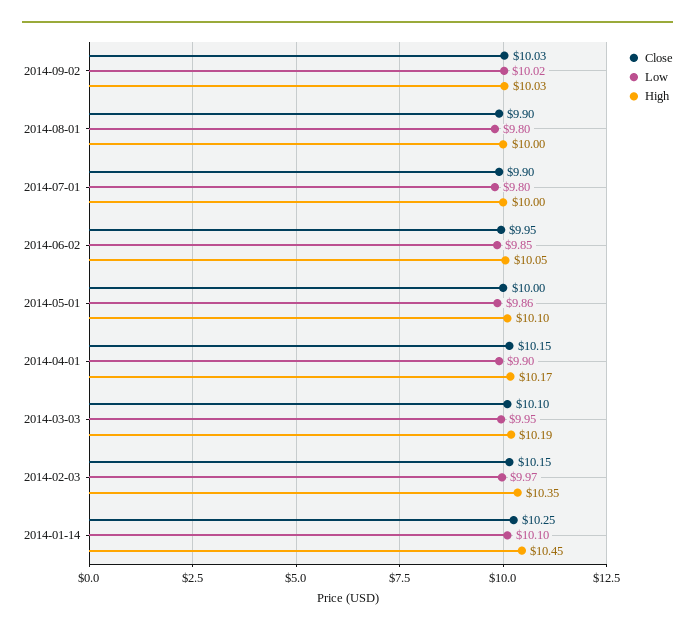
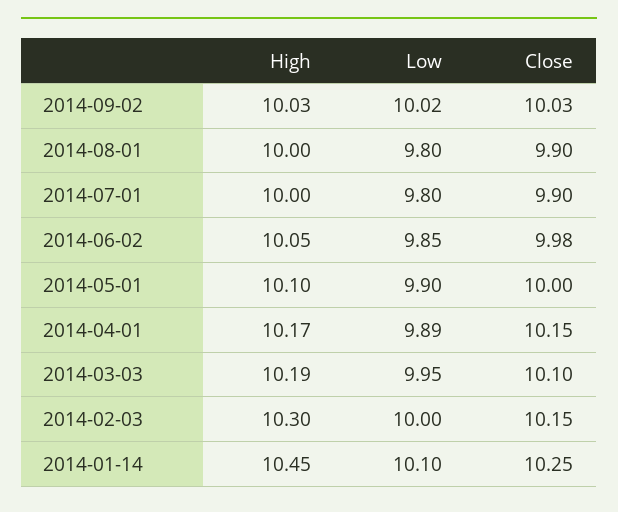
Close, 2014-06-02: 9.95 -> 9.98
Low, 2014-05-01: 9.86 -> 9.9
Low, 2014-04-01: 9.9 -> 9.89
Low, 2014-02-03: 9.97 -> 10
High, 2014-02-03: 10.35 -> 10.3

